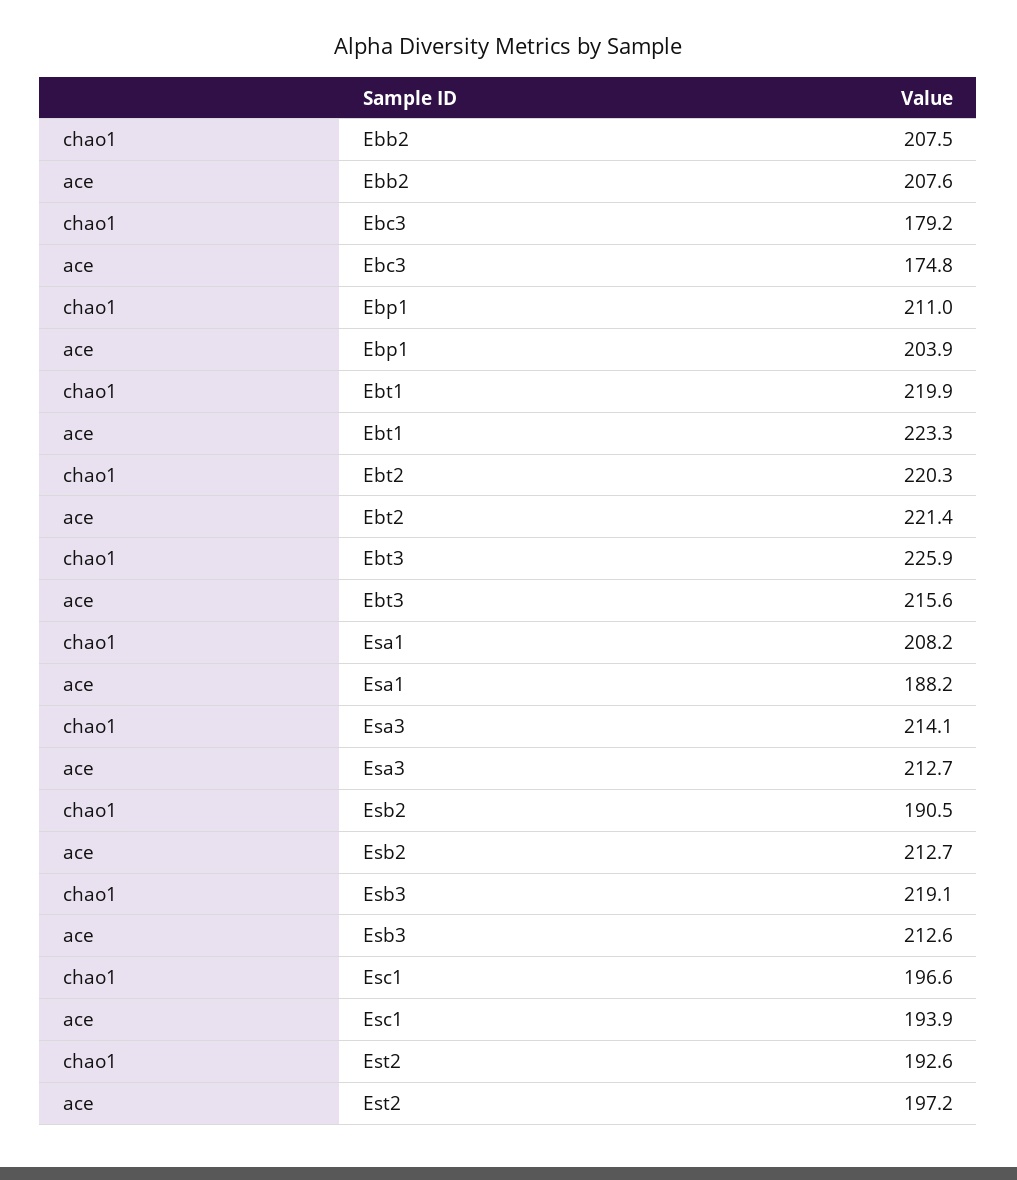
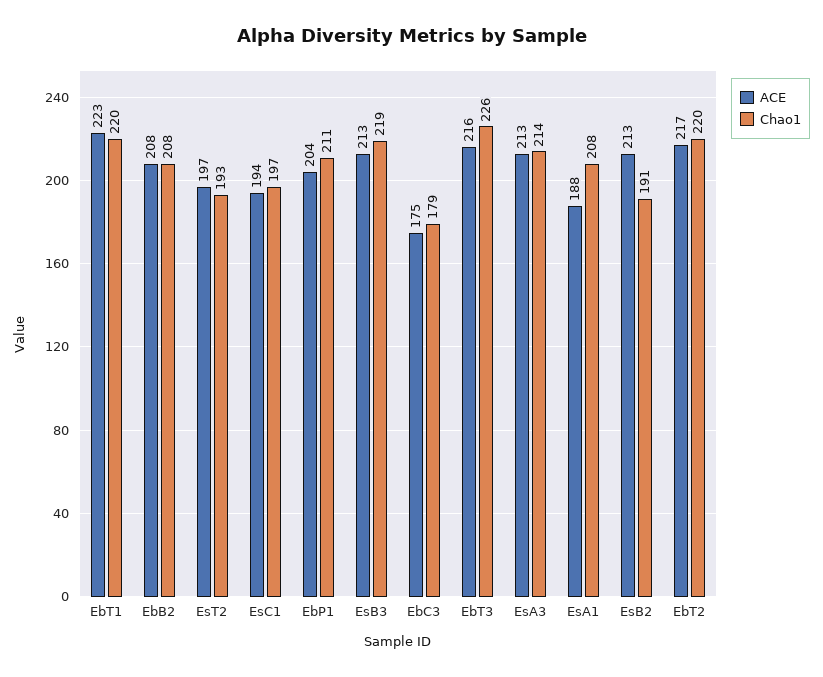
ace, Ebt2: 221.4 -> 217

